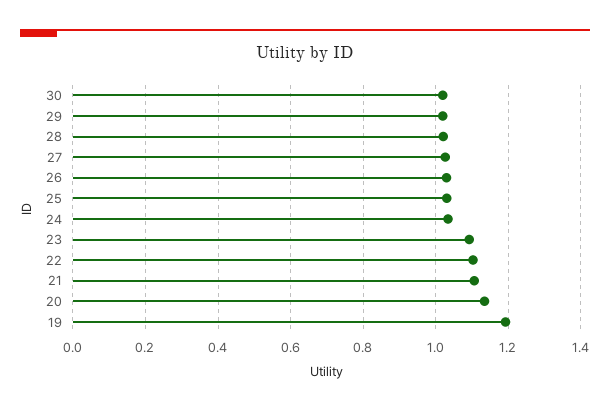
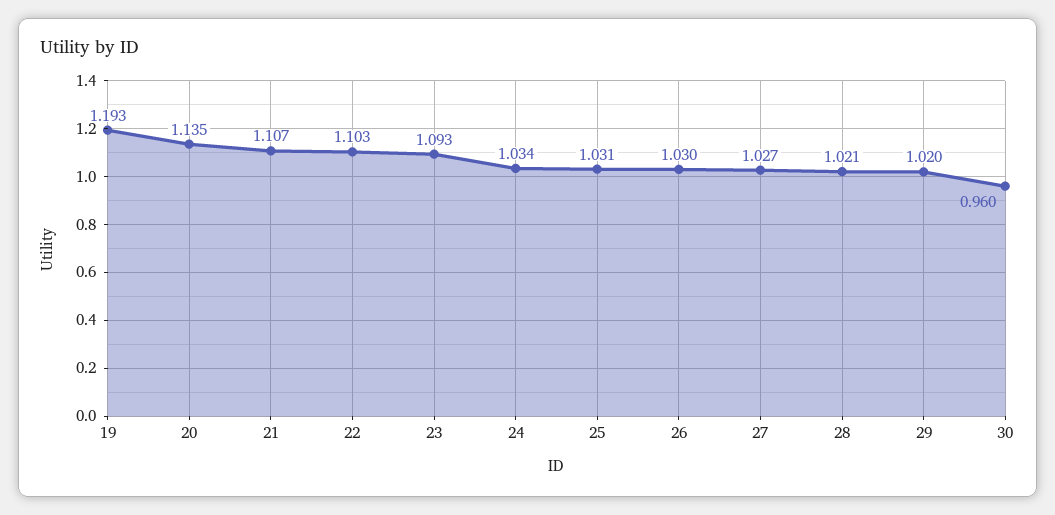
30: 1.02 -> 0.96

